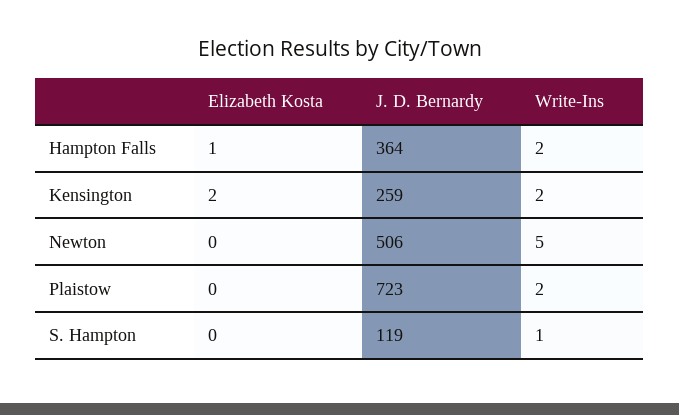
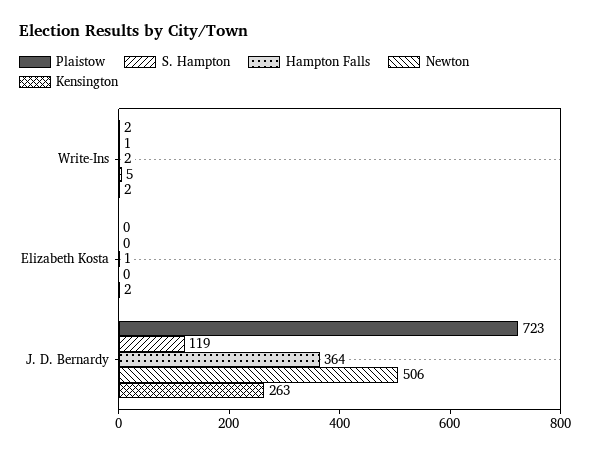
Kensington, J. D. Bernardy: 259 -> 263

